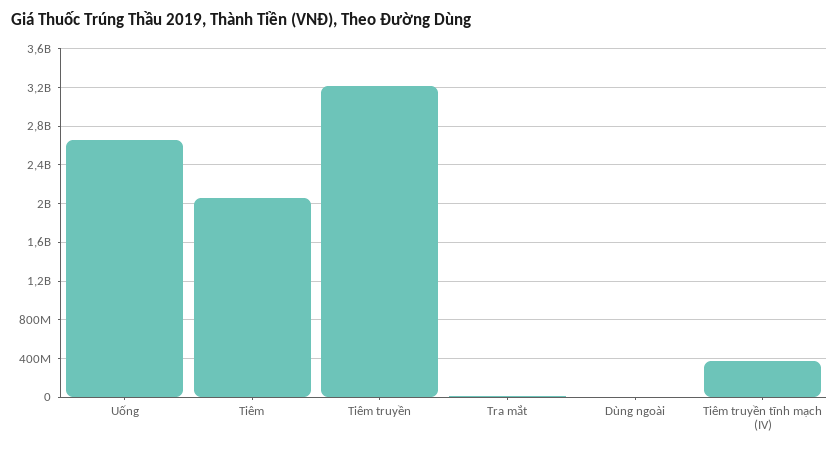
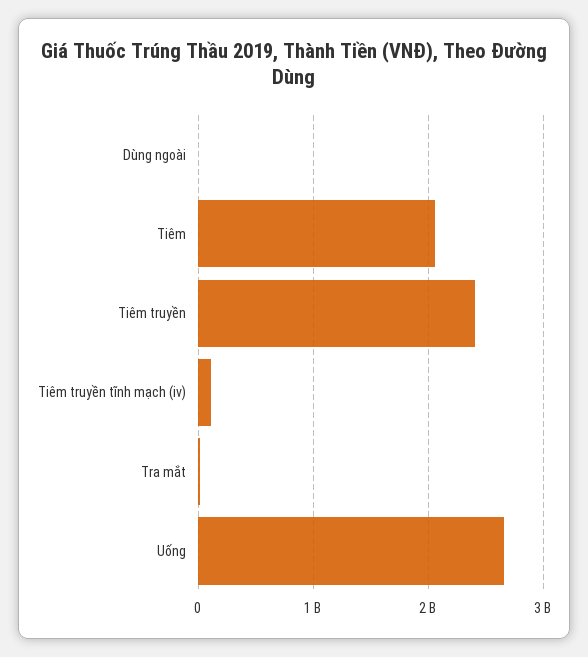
Tiêm truyền: 3200000000 -> 2400000000
Tiêm truyền tĩnh mạch (IV): 400000000 -> 100000000

